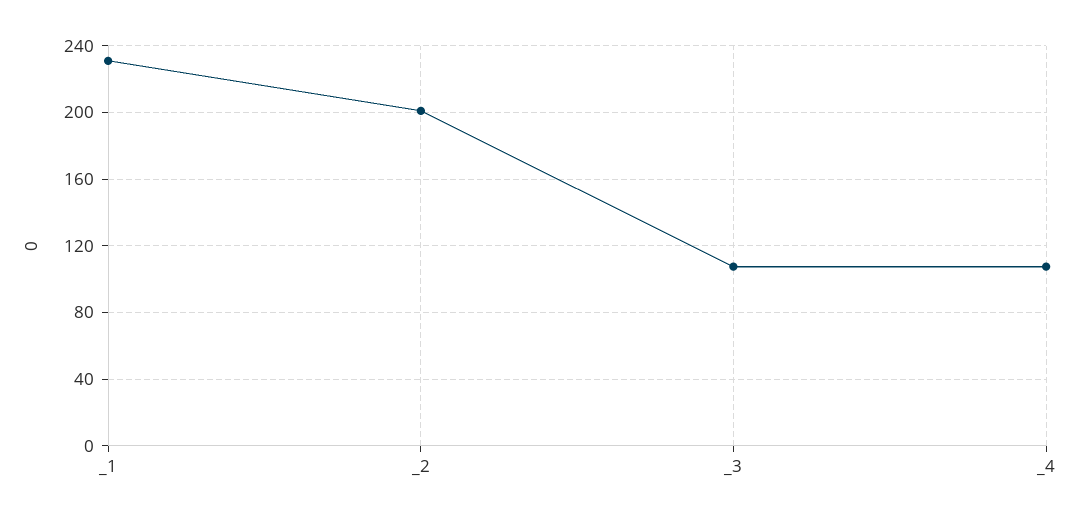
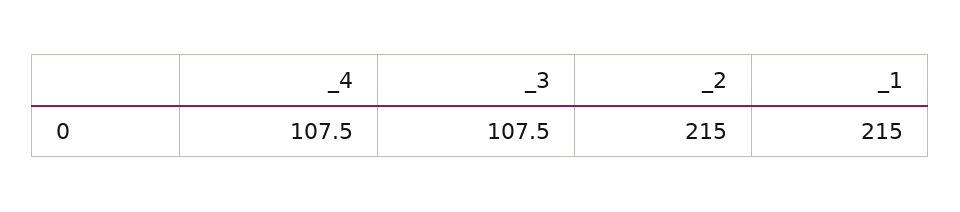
_1: 230 -> 215
_2: 200 -> 215

